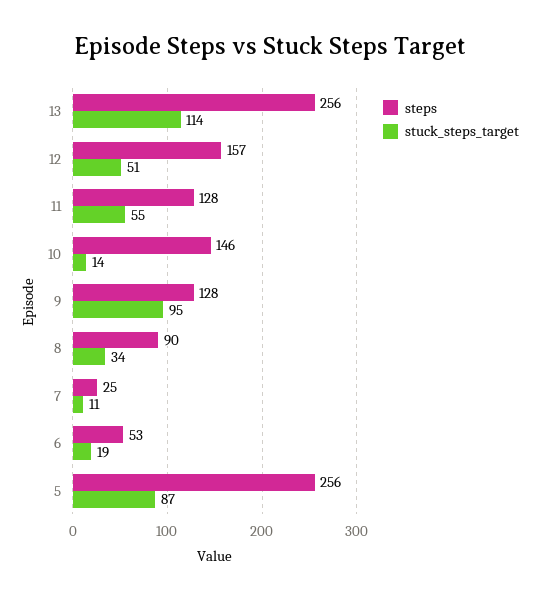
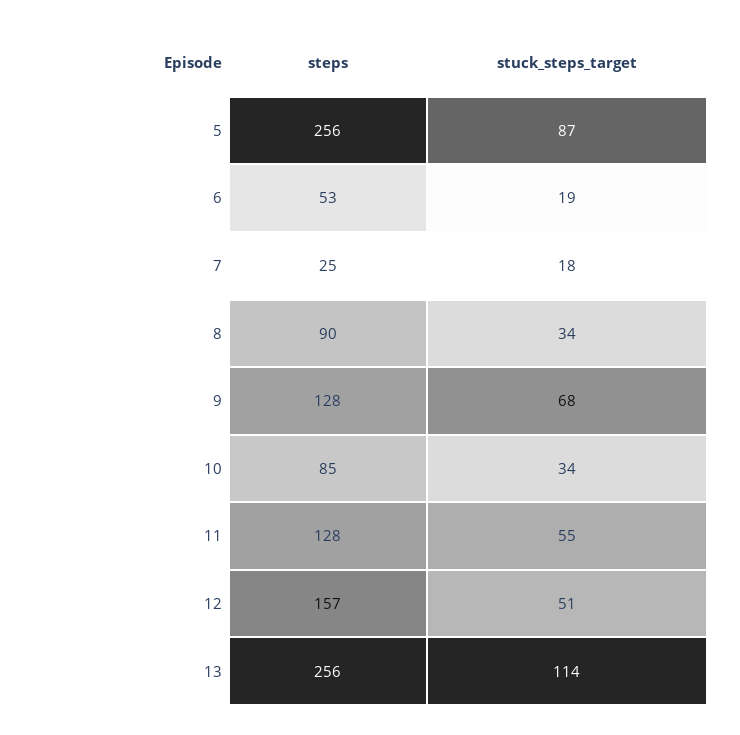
steps, 10: 146 -> 85
stuck_steps_target, 10: 14 -> 34
stuck_steps_target, 9: 95 -> 68
stuck_steps_target, 7: 11 -> 18

